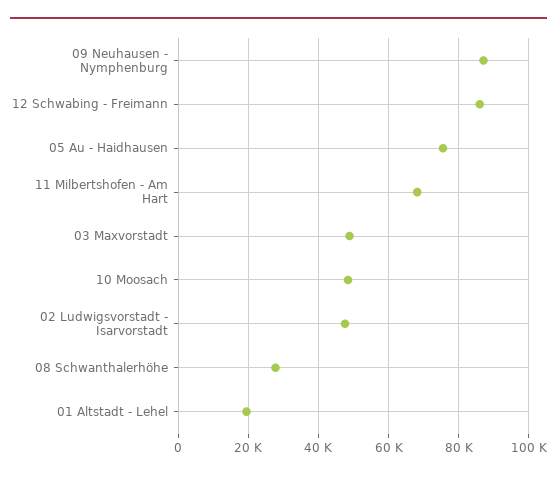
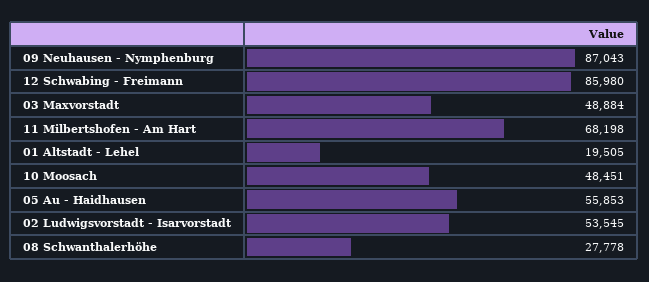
05 Au - Haidhausen: 76000 -> 55853
02 Ludwigsvorstadt - Isarvorstadt: 48000 -> 53545

